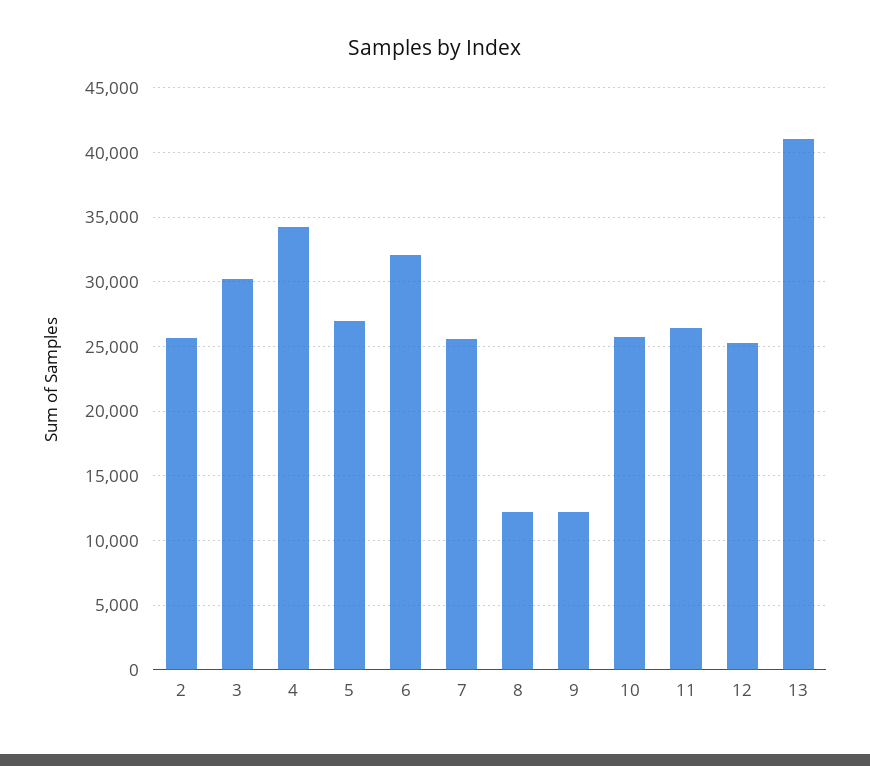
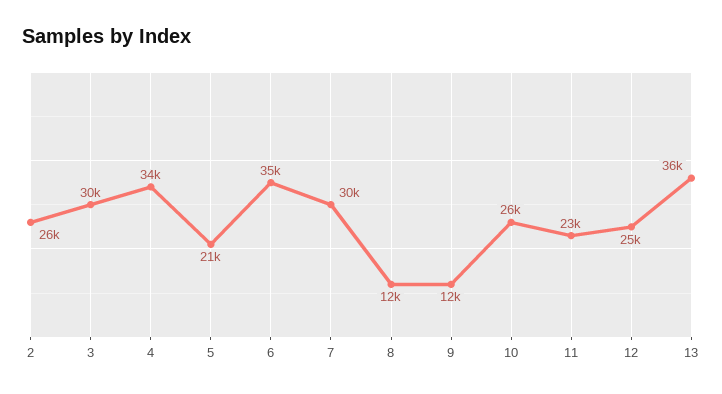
5: 27000 -> 21000
6: 32000 -> 35000
7: 25500 -> 30000
11: 26500 -> 23000
13: 41000 -> 36000

